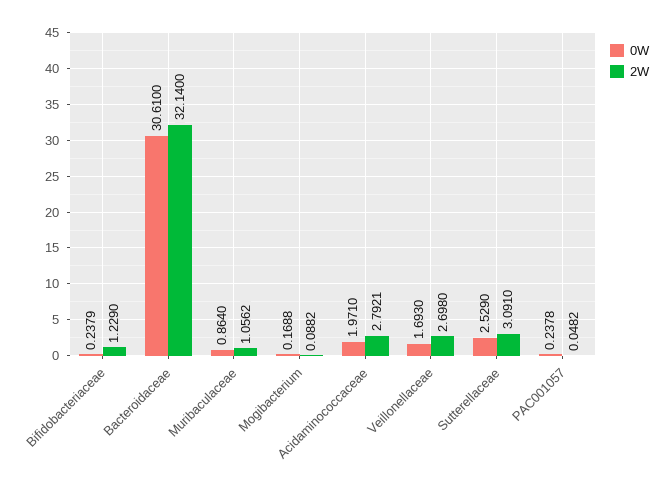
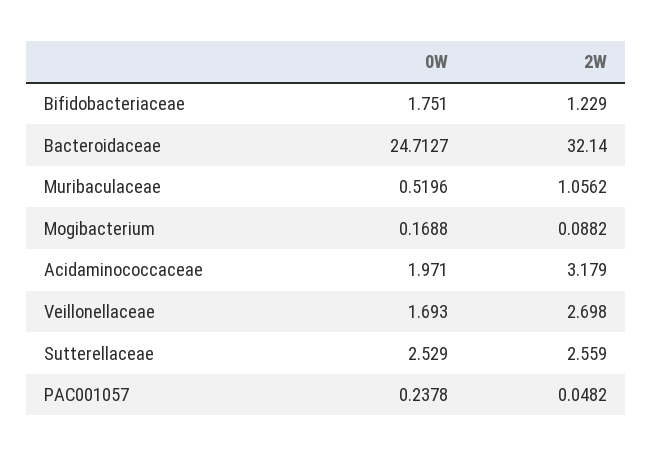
0W, Bifidobacteriaceae: 0.2379 -> 1.751
0W, Bacteroidaceae: 30.61 -> 24.7127
0W, Muribaculaceae: 0.864 -> 0.5196
2W, Acidaminococcaceae: 2.7921 -> 3.179
2W, Sutterellaceae: 3.091 -> 2.559

